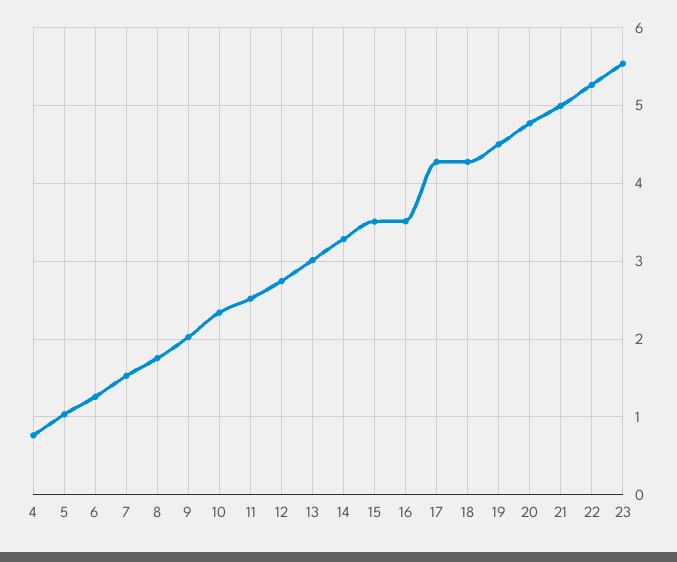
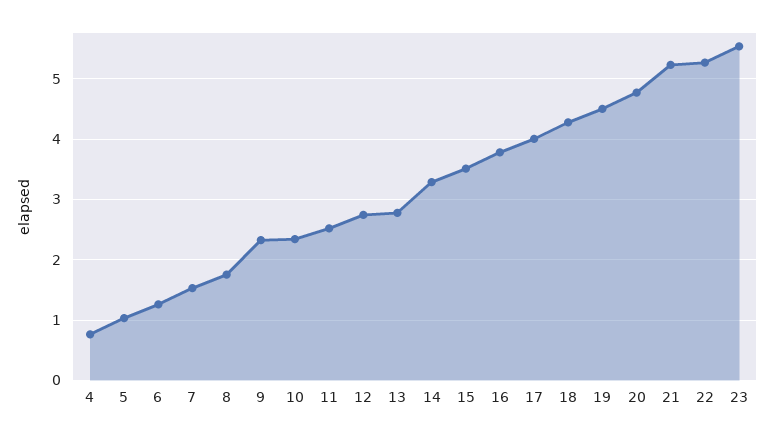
9: 2 -> 2.3
13: 3 -> 2.8
16: 3.5 -> 3.8
17: 4.3 -> 4
21: 5 -> 5.2

